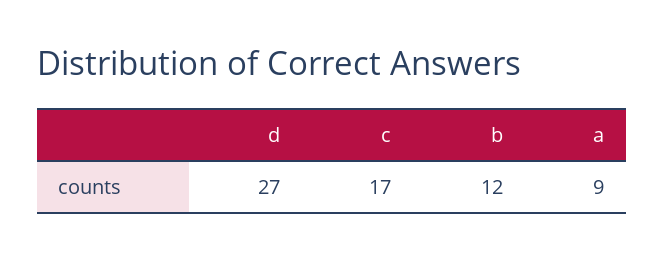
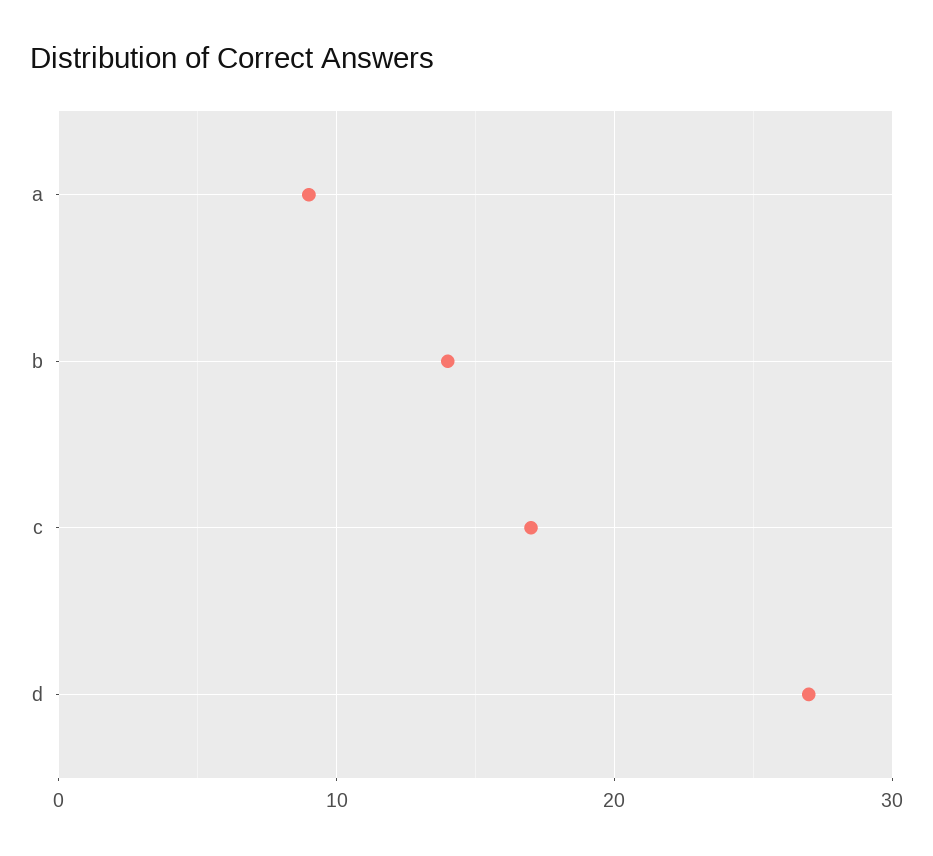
b: 12 -> 14

